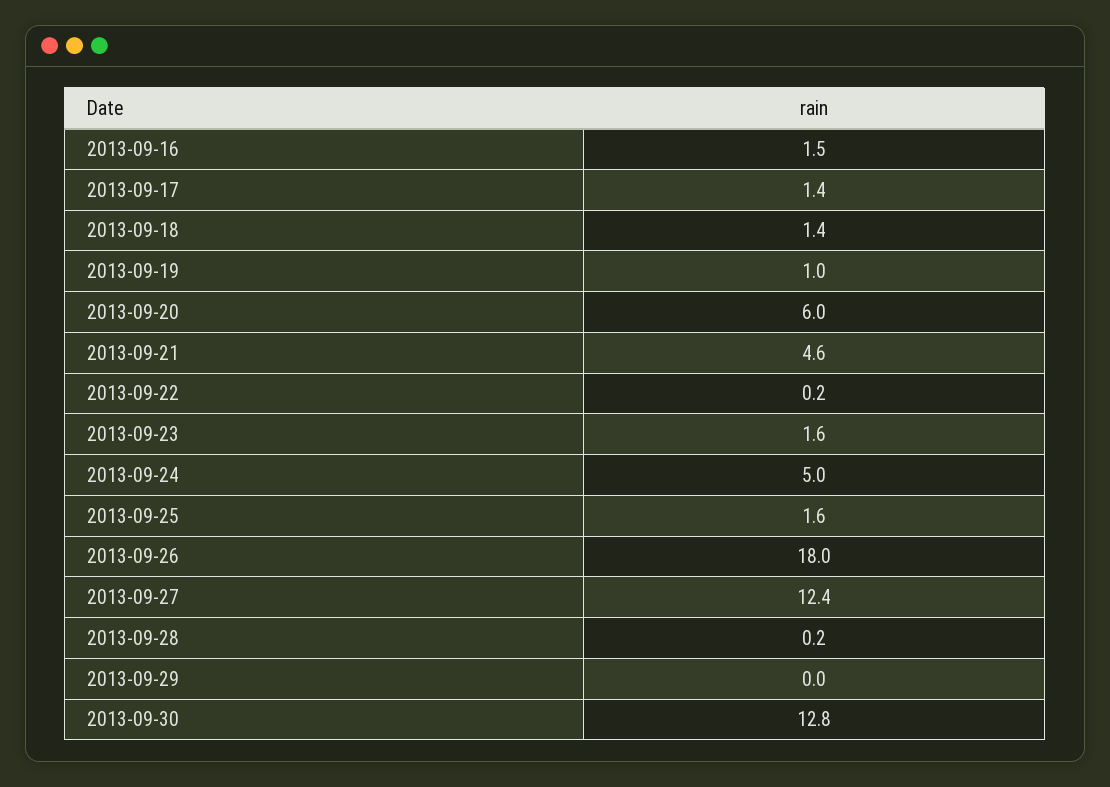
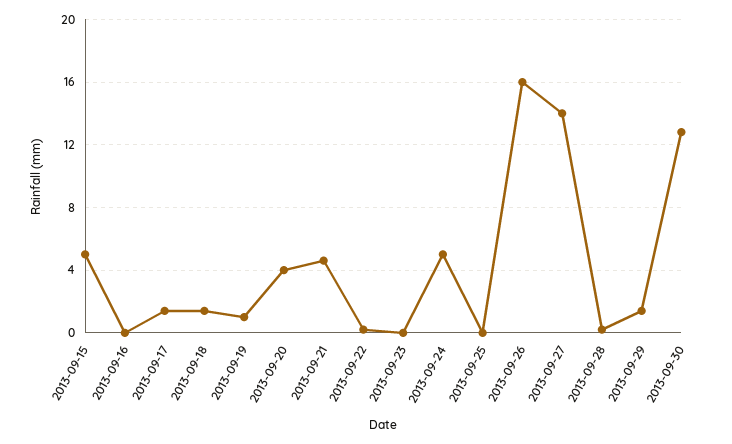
2013-09-16: 1.5 -> 0
2013-09-20: 6 -> 4
2013-09-23: 1.6 -> 0
2013-09-25: 1.6 -> 0
2013-09-26: 18 -> 16
2013-09-27: 12.4 -> 14
2013-09-29: 0 -> 1.5
2013-09-15: none -> 5

